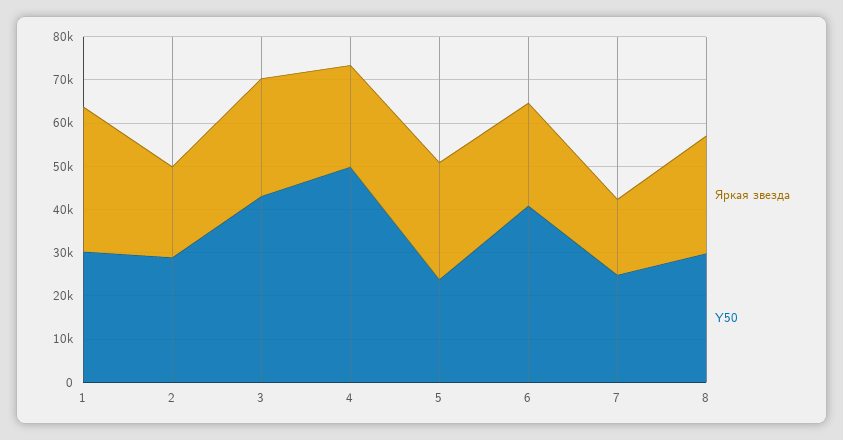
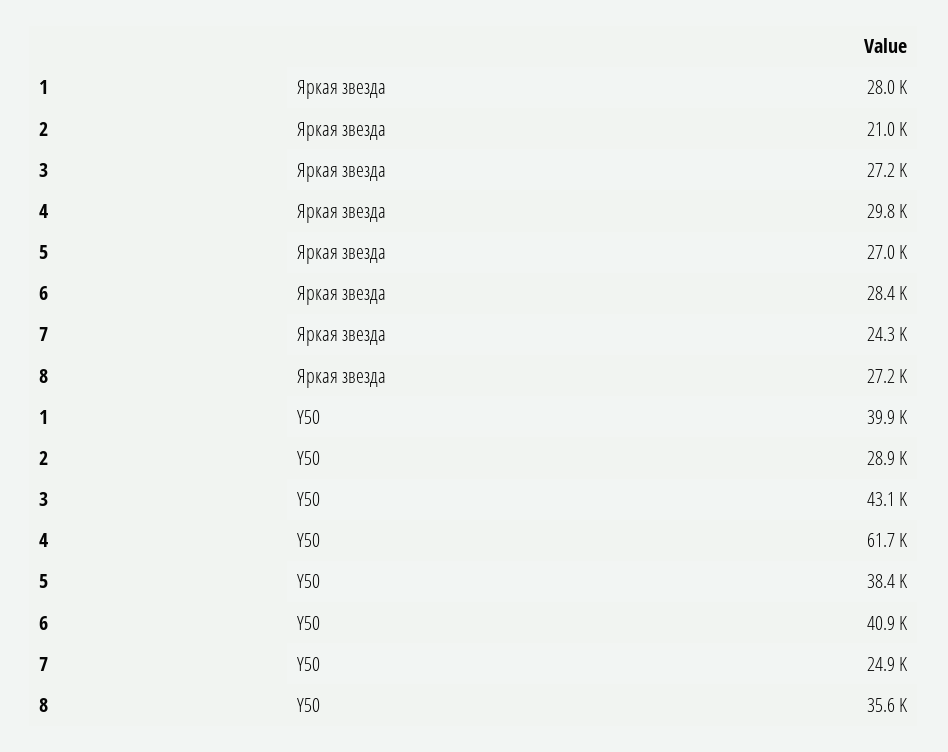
Яркая звезда, 1: 34000 -> 28000
Y50, 1: 30000 -> 39900
Яркая звезда, 4: 24000 -> 29800
Y50, 4: 50000 -> 61700
Y50, 5: 24000 -> 38400
Яркая звезда, 6: 24000 -> 28400
Яркая звезда, 7: 18000 -> 24300
Y50, 8: 30000 -> 35600

